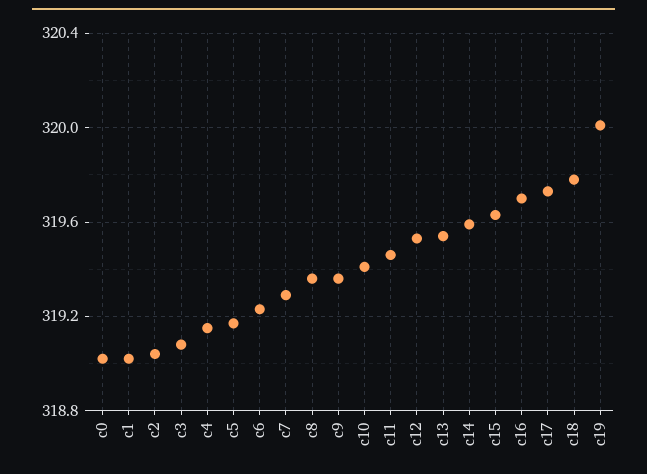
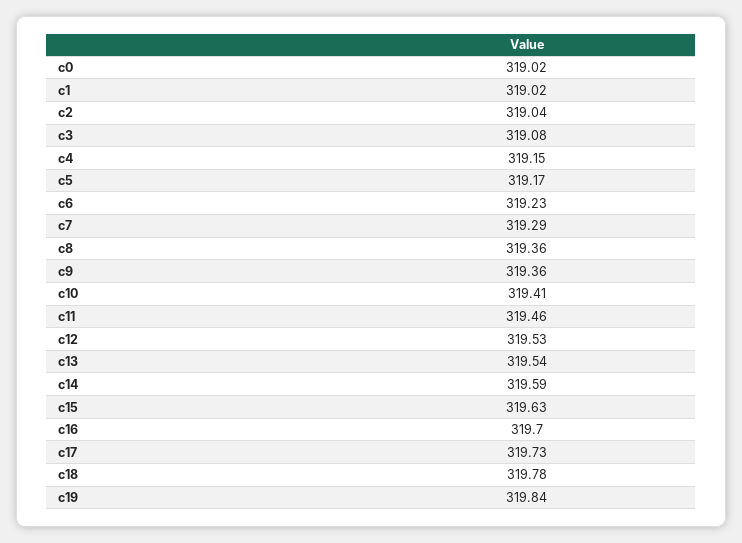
c19: 320 -> 319.84

